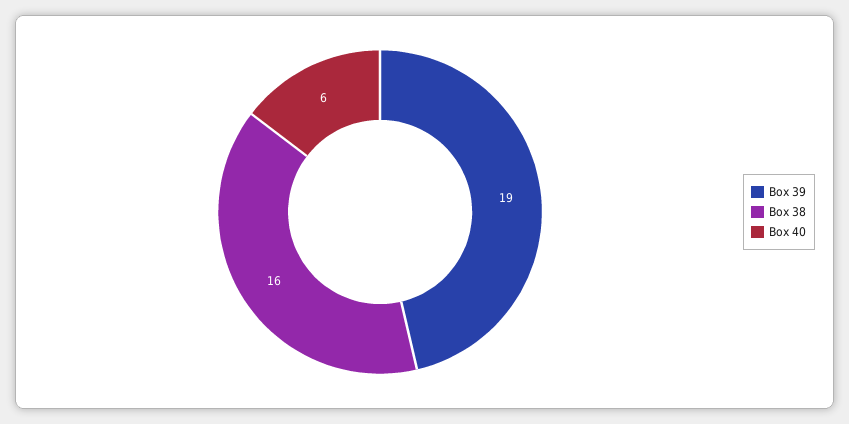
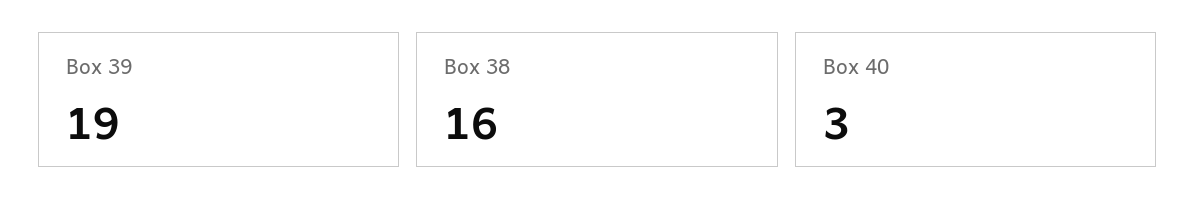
Box 40: 6 -> 3

